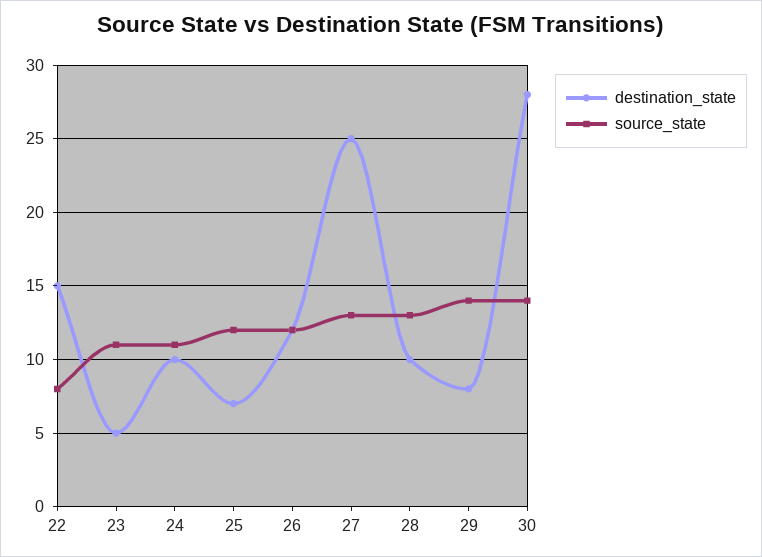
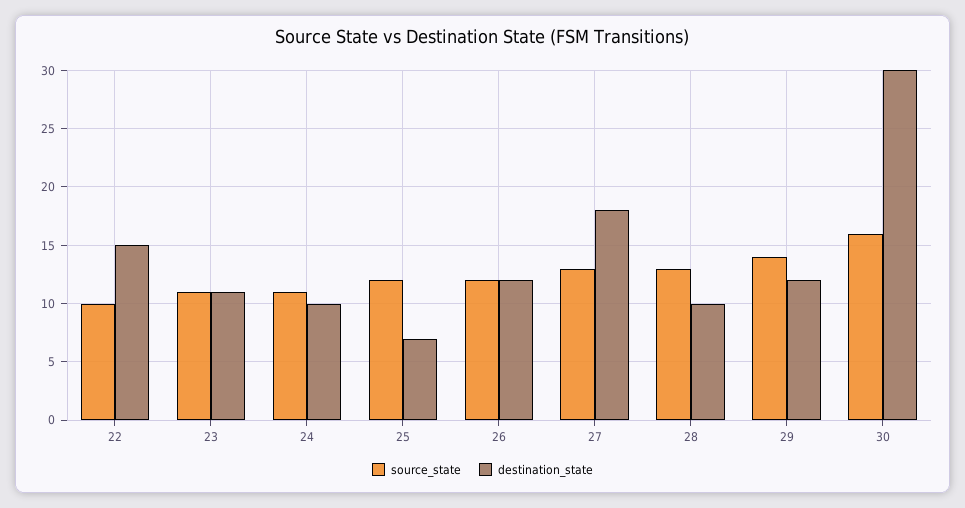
source_state, 22: 8 -> 10
destination_state, 23: 5 -> 11
destination_state, 27: 25 -> 18
destination_state, 29: 8 -> 12
destination_state, 30: 28 -> 30
source_state, 30: 14 -> 16

